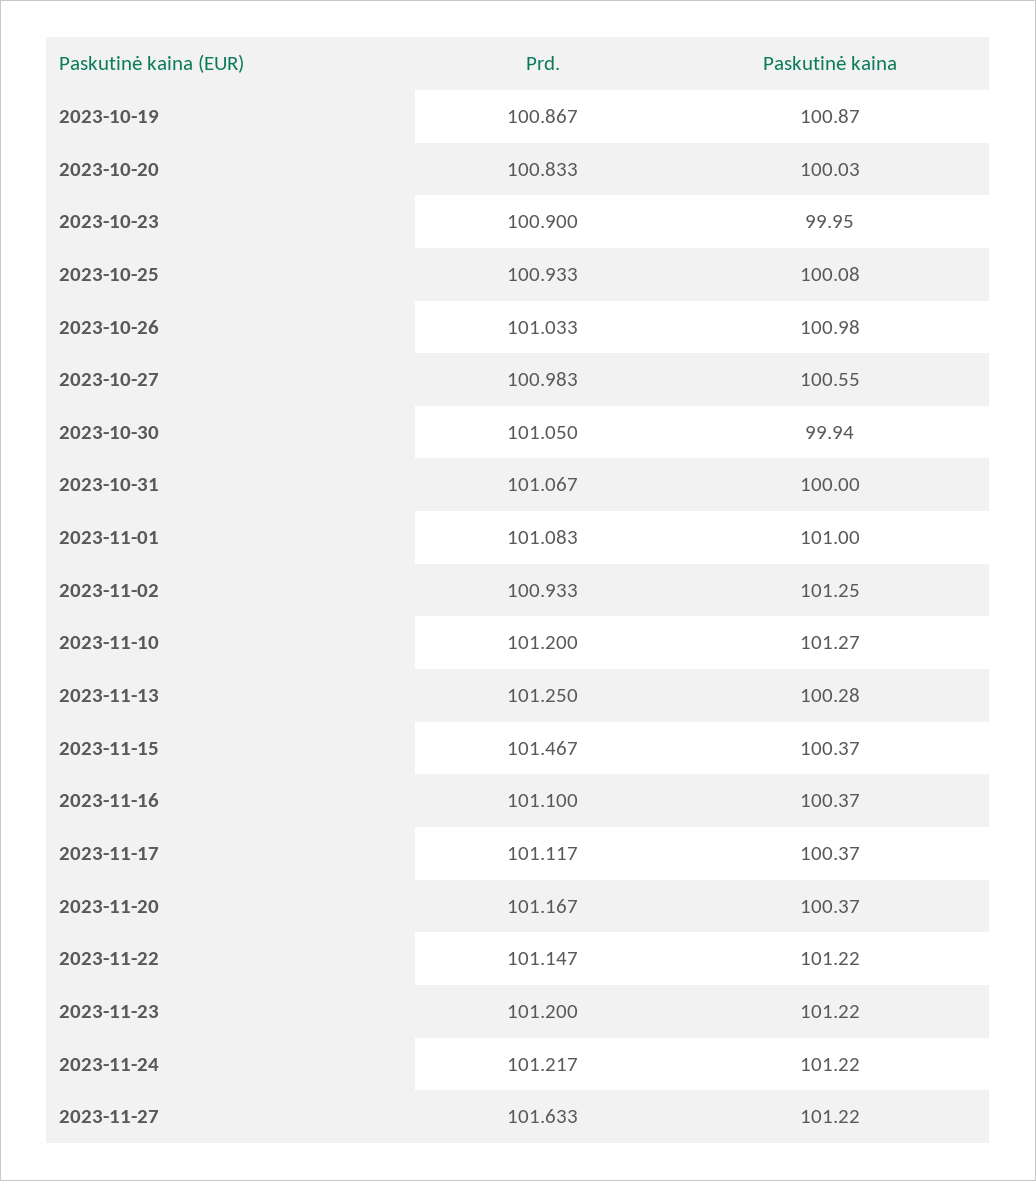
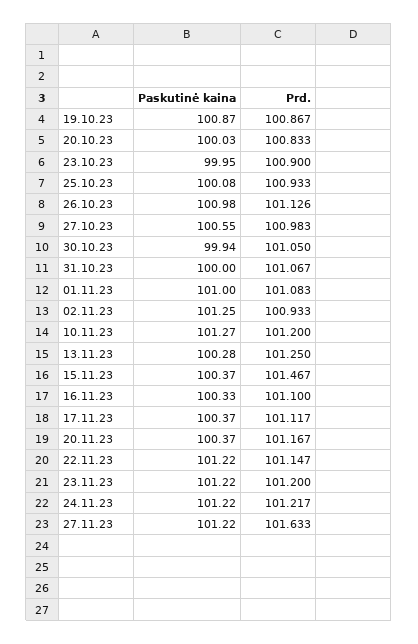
Prd., 2023-10-26: 101.033 -> 101.126
Paskutinė kaina, 2023-11-16: 100.37 -> 100.33

